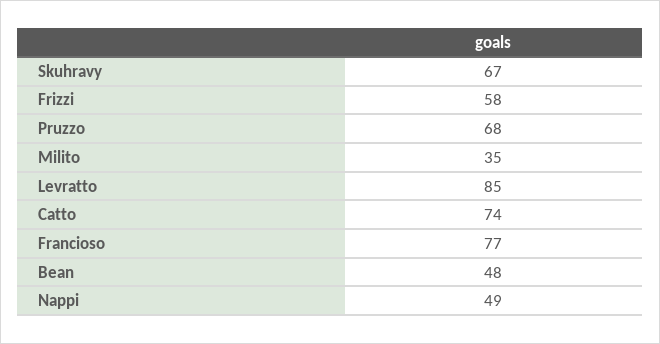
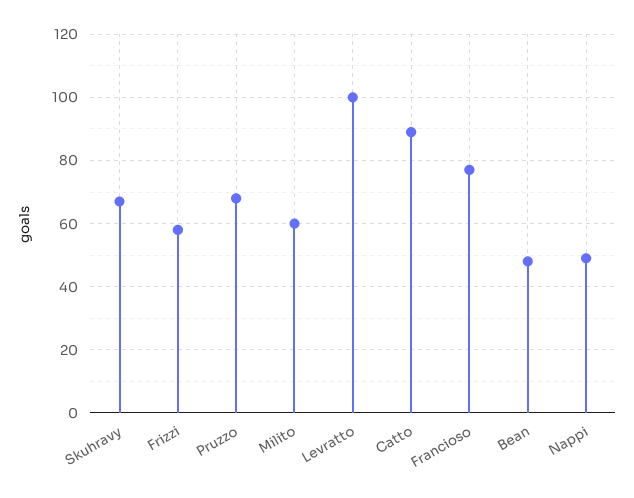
Milito: 35 -> 60
Levratto: 85 -> 100
Catto: 74 -> 90

